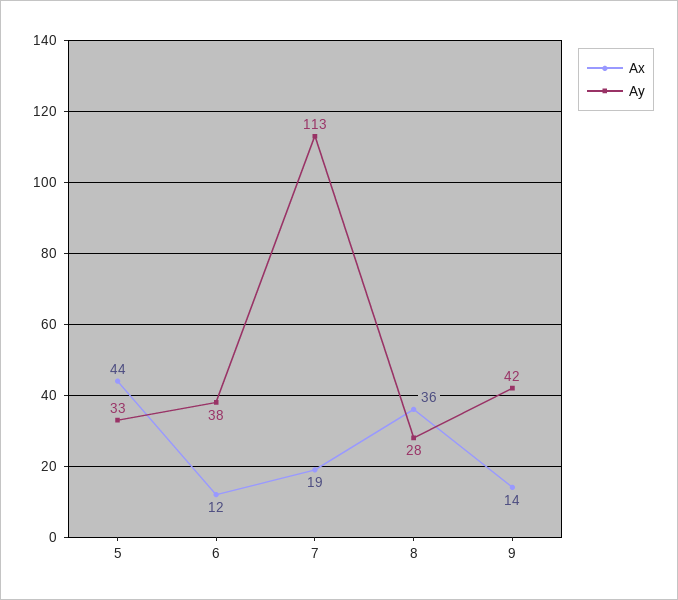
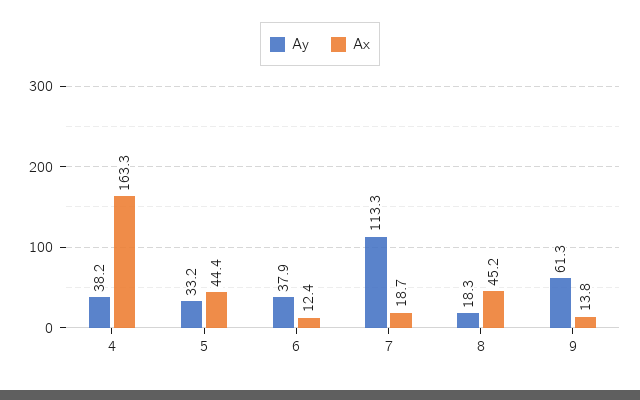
Ax, 8: 36 -> 45.2
Ay, 8: 28 -> 18.3
Ay, 9: 42 -> 61.3
Ay, 4: none -> 38.2
Ax, 4: none -> 163.3

